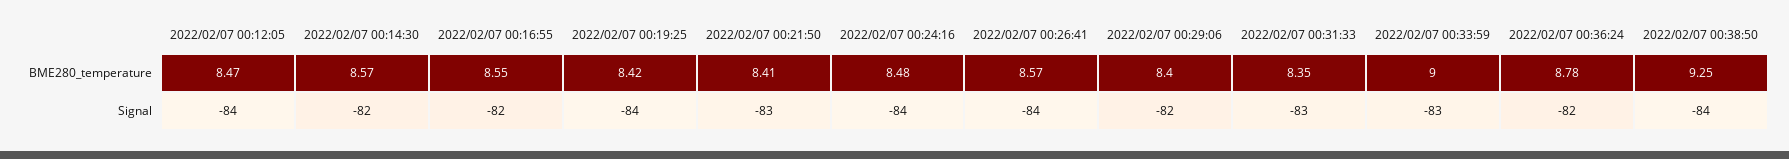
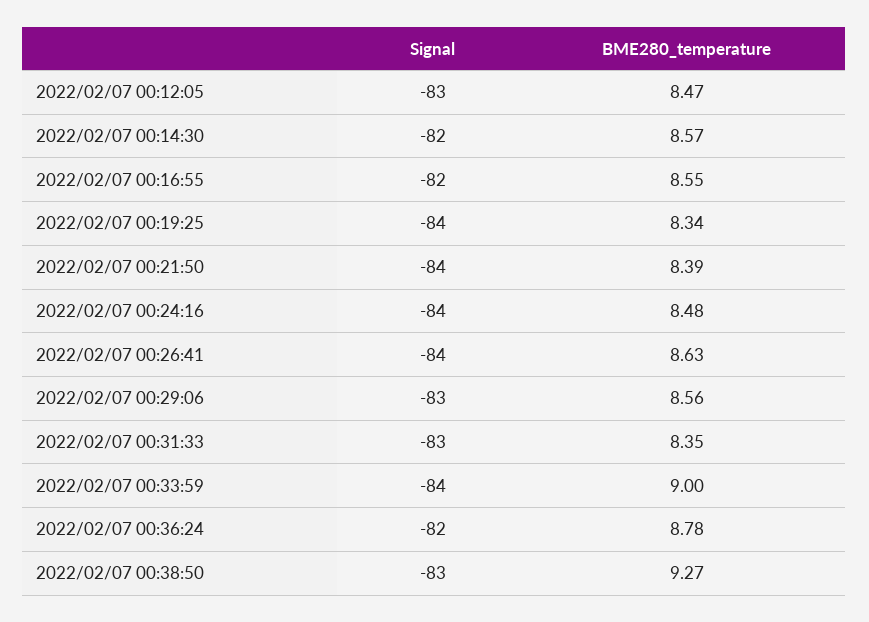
2022/02/07 00:19:25, BME280_temperature: 8.42 -> 8.34
2022/02/07 00:21:50, BME280_temperature: 8.41 -> 8.39
2022/02/07 00:26:41, BME280_temperature: 8.57 -> 8.63
2022/02/07 00:29:06, BME280_temperature: 8.4 -> 8.56
2022/02/07 00:38:50, BME280_temperature: 9.25 -> 9.27
2022/02/07 00:12:05, Signal: -84 -> -83
2022/02/07 00:21:50, Signal: -83 -> -84
2022/02/07 00:29:06, Signal: -82 -> -83
2022/02/07 00:33:59, Signal: -83 -> -84
2022/02/07 00:38:50, Signal: -84 -> -83

